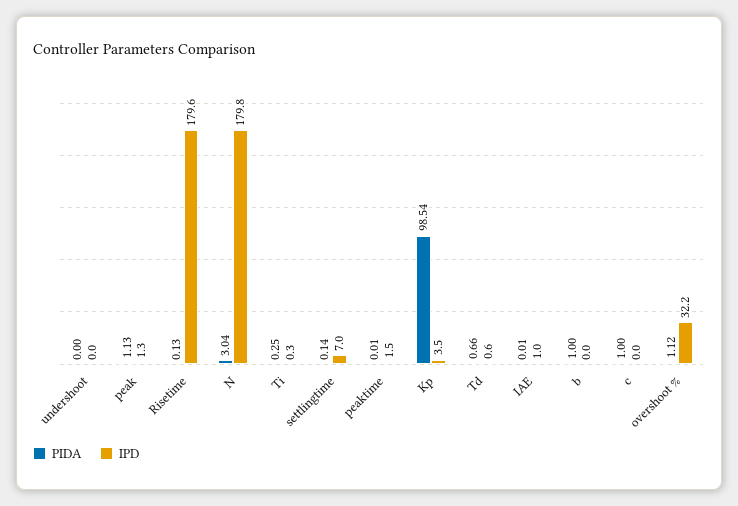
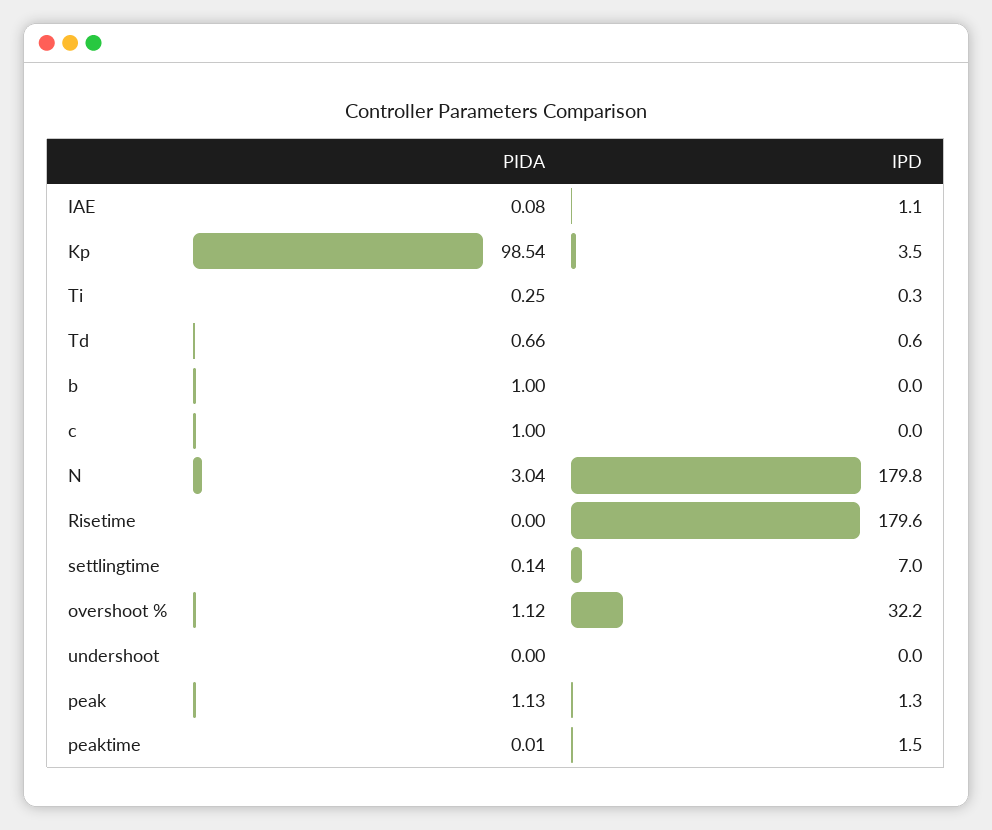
PIDA, Risetime: 0.13 -> 0
PIDA, IAE: 0.01 -> 0.08
IPD, IAE: 1 -> 1.1

